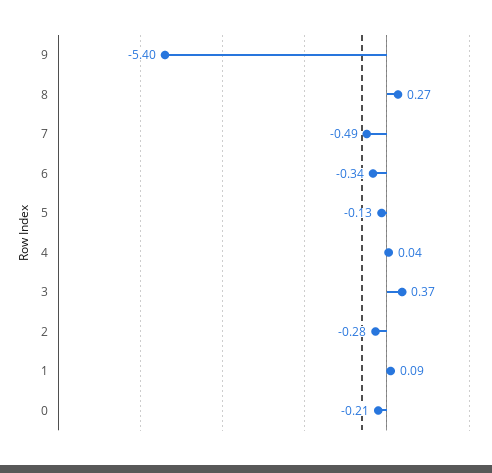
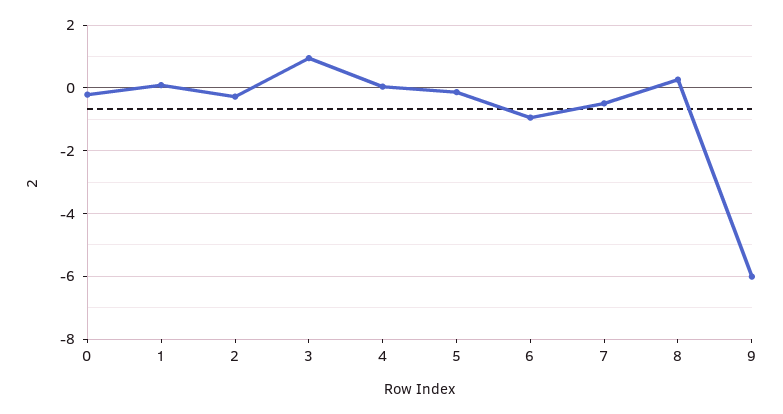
9: -5.4 -> -6
6: -0.34 -> -1
3: 0.37 -> 1

